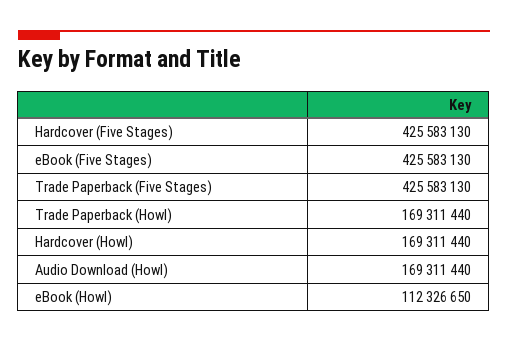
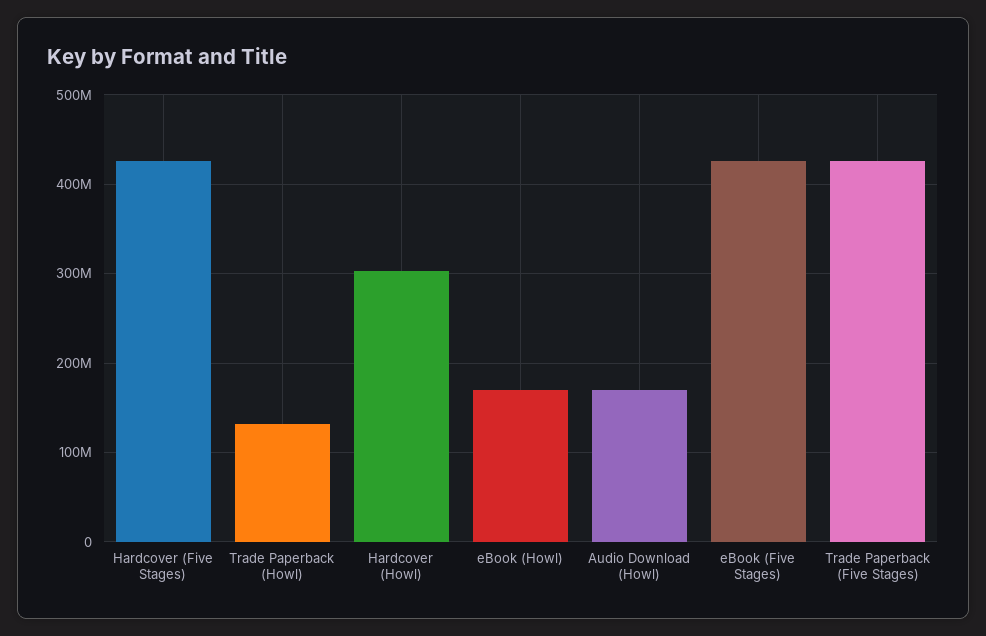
Trade Paperback (Howl): 169311440 -> 130000000
Hardcover (Howl): 169311440 -> 300000000
eBook (Howl): 112326650 -> 170000000

